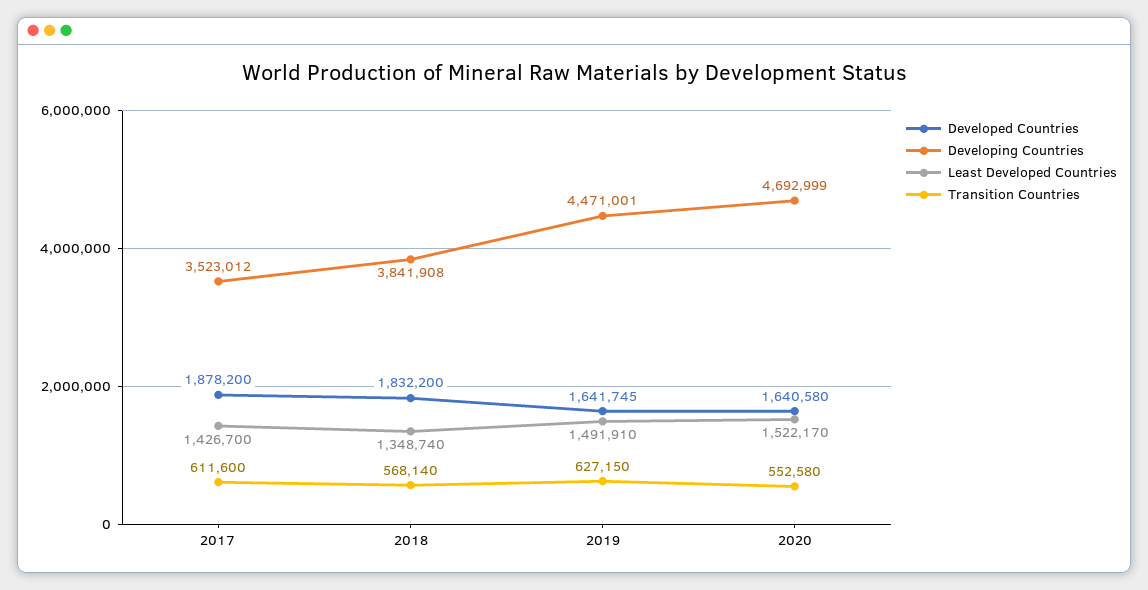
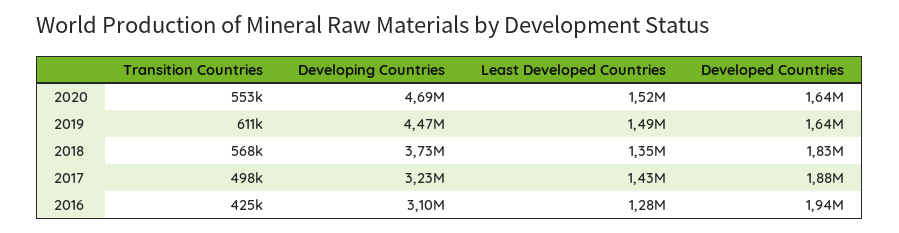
Developing Countries, 2017: 3523012 -> 3230000
Transition Countries, 2017: 611600 -> 498000
Developing Countries, 2018: 3841908 -> 3730000
Transition Countries, 2019: 627150 -> 611000
Transition Countries, 2016: none -> 425000
Developing Countries, 2016: none -> 3100000
Least Developed Countries, 2016: none -> 1280000
Developed Countries, 2016: none -> 1940000

